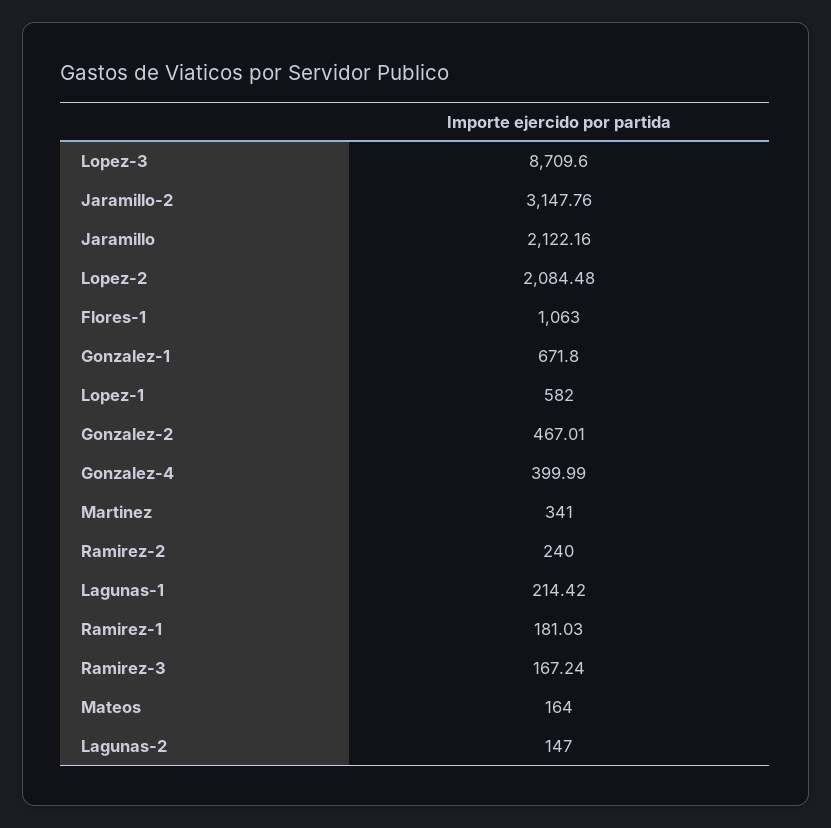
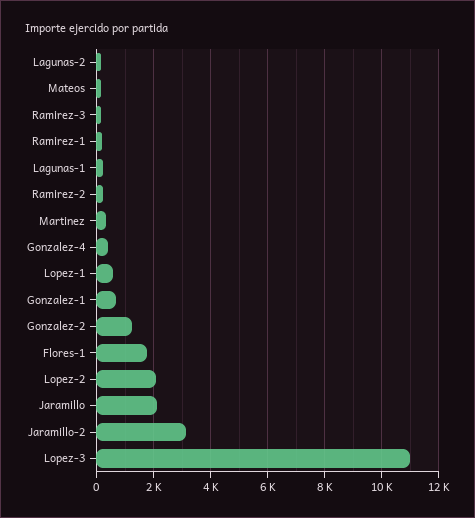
Lopez-3: 8709.6 -> 11000
Flores-1: 1063 -> 1750
Gonzalez-2: 467.01 -> 1250

